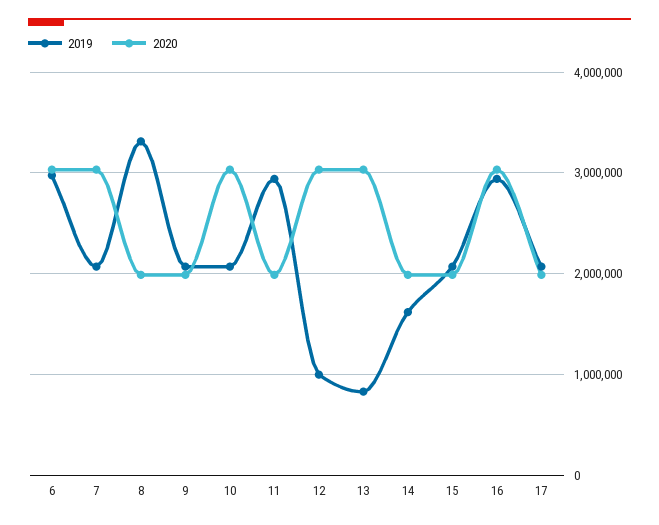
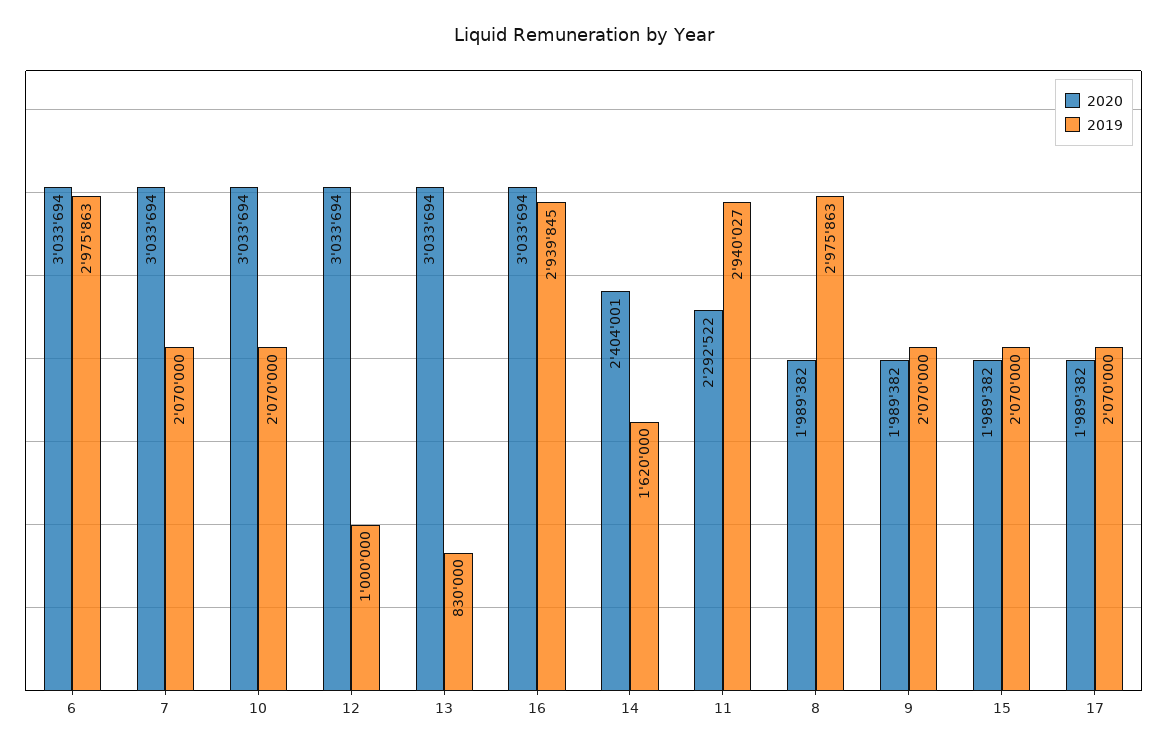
2019, 8: 3300000 -> 2975863
2020, 11: 2000000 -> 2292522
2020, 14: 2000000 -> 2404001

